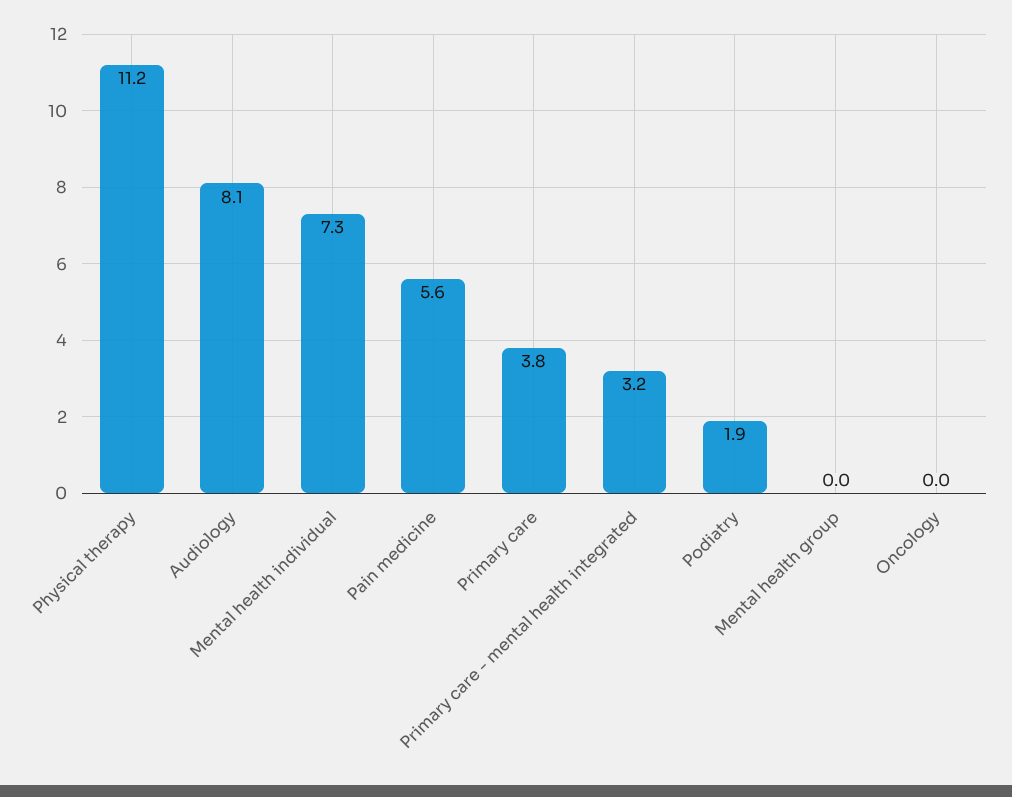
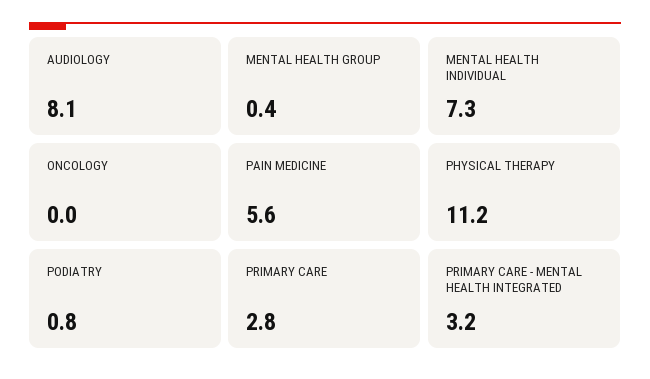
Primary care: 3.8 -> 2.8
Podiatry: 1.9 -> 0.8
Mental health group: 0 -> 0.4

